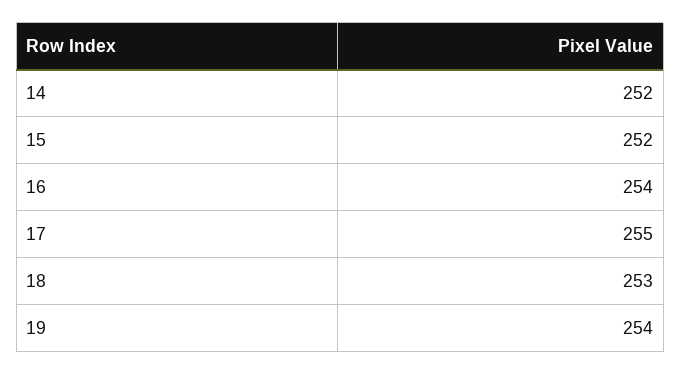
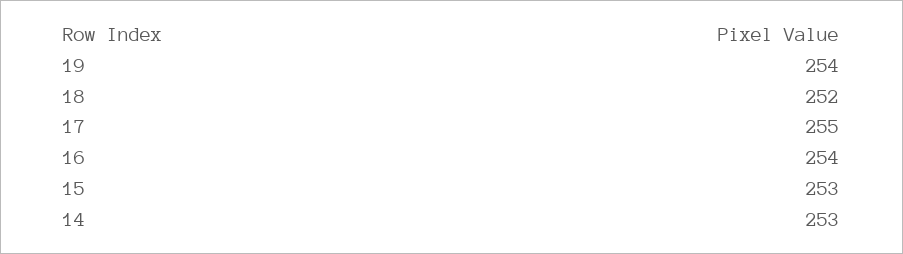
14: 252 -> 253
15: 252 -> 253
18: 253 -> 252

